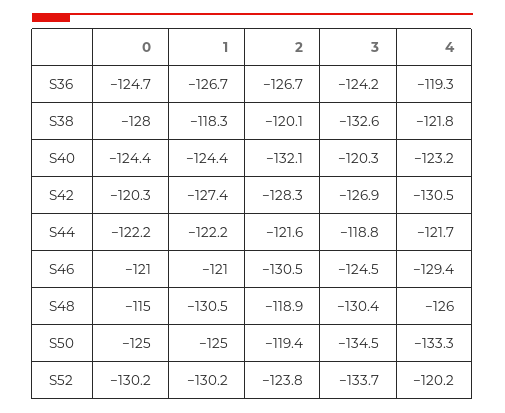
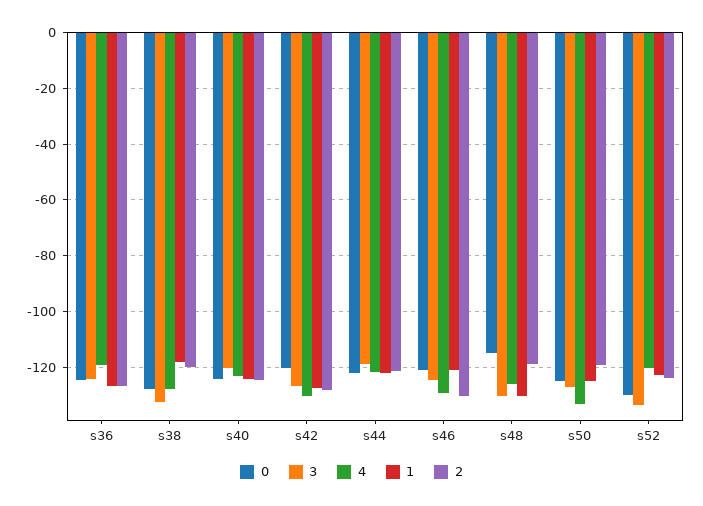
4, S38: -121.8 -> -127.5
2, S40: -132.1 -> -125
3, S50: -134.5 -> -127.5
1, S52: -130.2 -> -122.5

